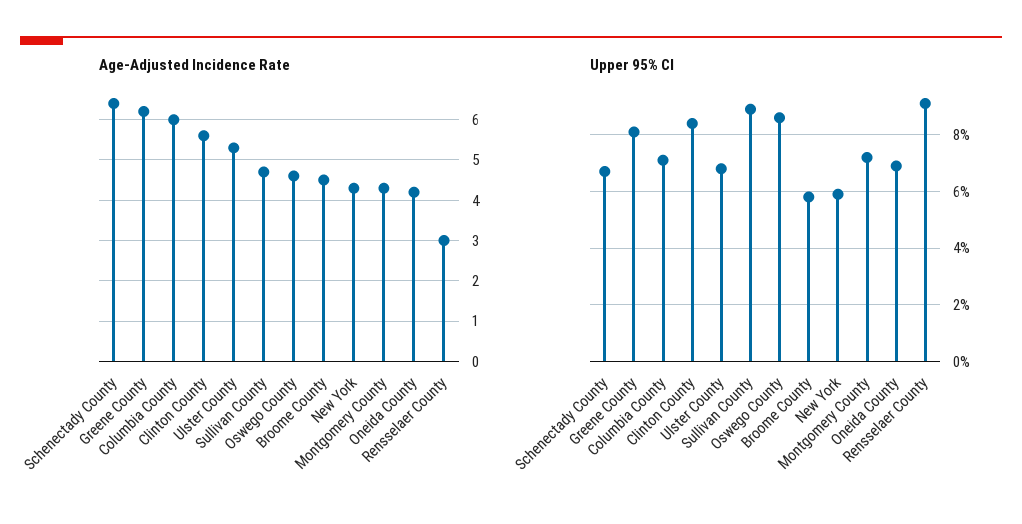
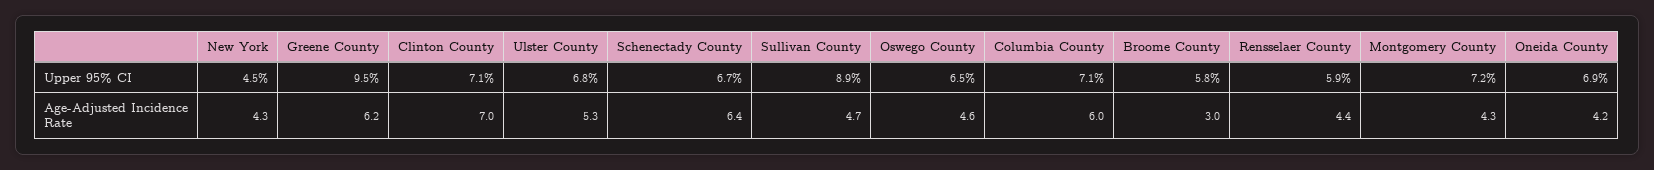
Age-Adjusted Incidence Rate, Clinton County: 5.5 -> 7
Age-Adjusted Incidence Rate, Broome County: 4.5 -> 3
Age-Adjusted Incidence Rate, Rensselaer County: 3 -> 4.4
Upper 95% CI, Greene County: 8 -> 9.5
Upper 95% CI, Clinton County: 8.5 -> 7.1
Upper 95% CI, Oswego County: 8.5 -> 6.5
Upper 95% CI, New York: 6 -> 4.5
Upper 95% CI, Rensselaer County: 9 -> 5.9

